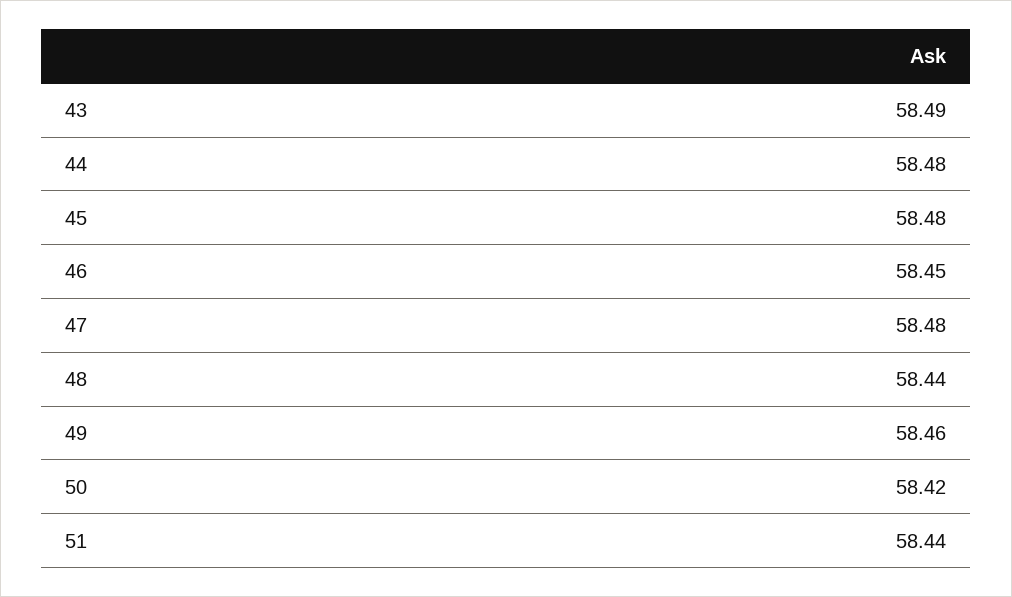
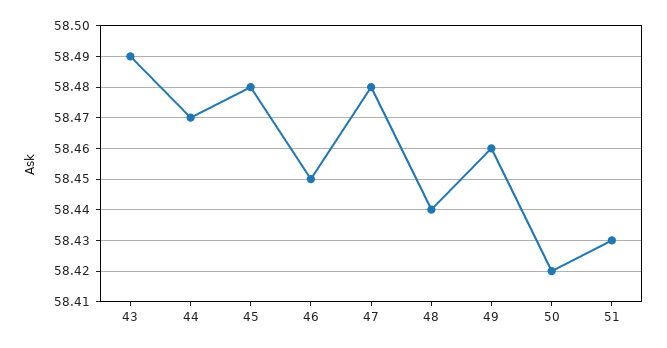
44: 58.48 -> 58.47
51: 58.44 -> 58.43

